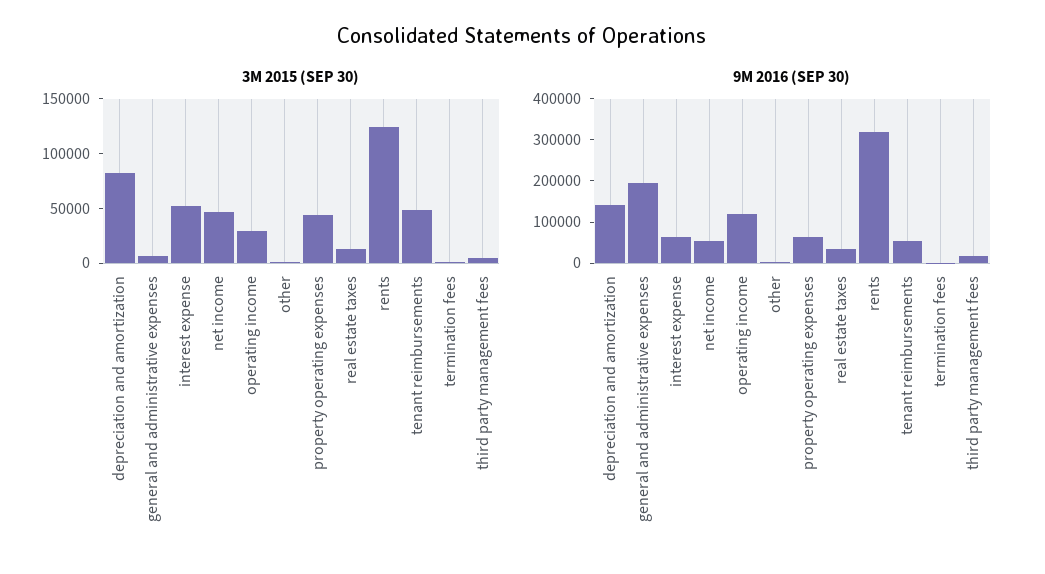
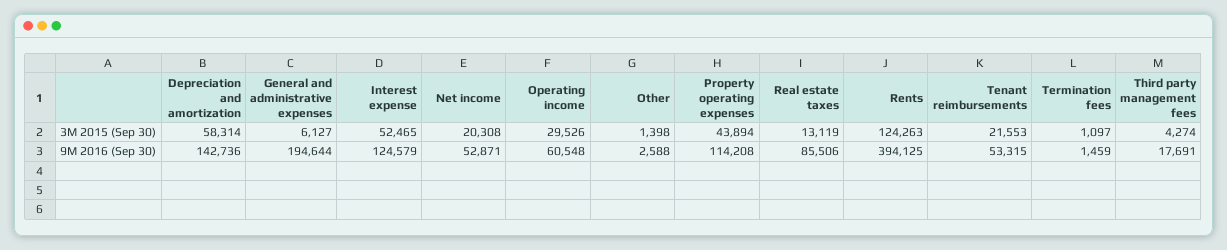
3M 2015 (SEP 30), depreciation and amortization: 80000 -> 58314
3M 2015 (SEP 30), net income: 50000 -> 20308
3M 2015 (SEP 30), tenant reimbursements: 50000 -> 21553
9M 2016 (SEP 30), interest expense: 60000 -> 124579
9M 2016 (SEP 30), operating income: 120000 -> 60548
9M 2016 (SEP 30), property operating expenses: 60000 -> 114208
9M 2016 (SEP 30), real estate taxes: 40000 -> 85506
9M 2016 (SEP 30), rents: 320000 -> 394125

